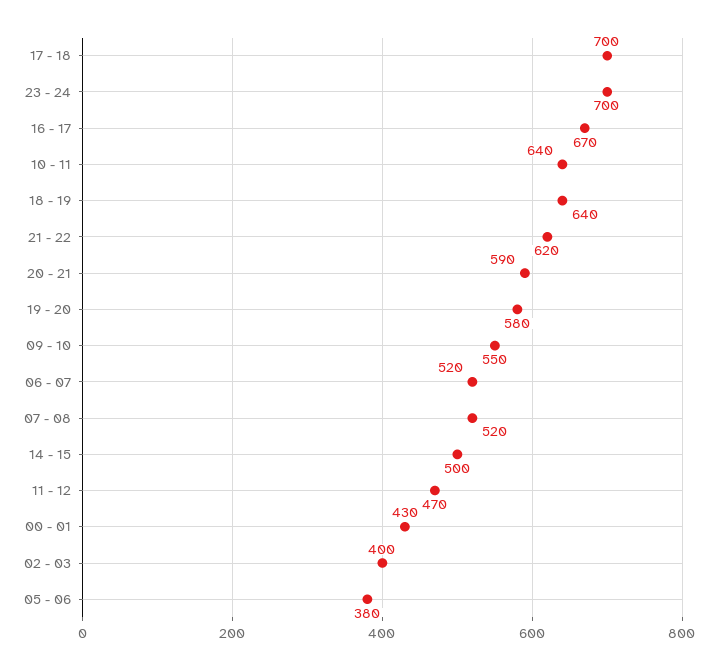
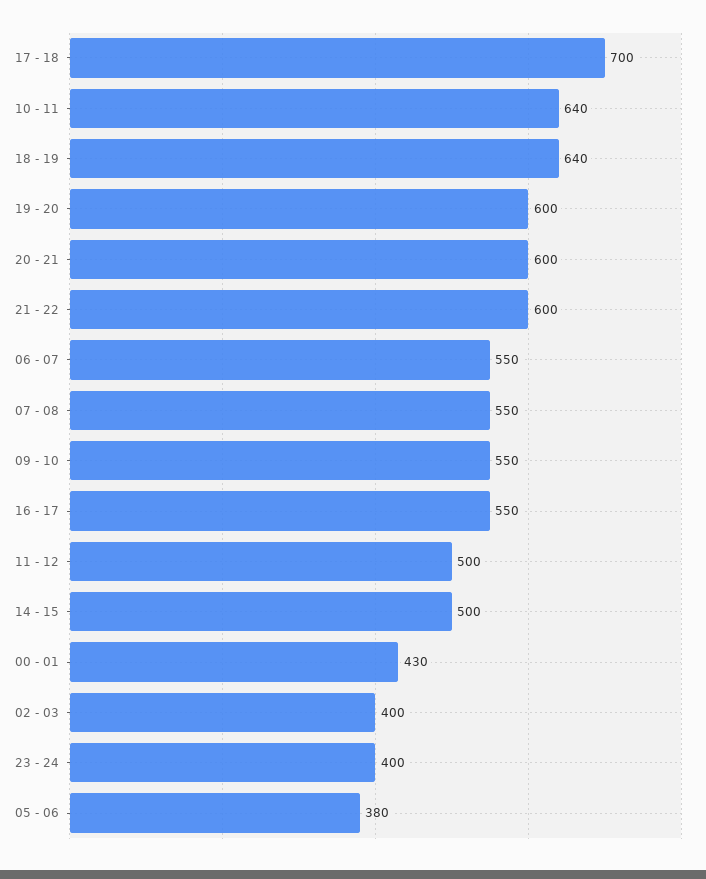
23 - 24: 700 -> 400
16 - 17: 670 -> 550
21 - 22: 620 -> 600
20 - 21: 590 -> 600
19 - 20: 580 -> 600
06 - 07: 520 -> 550
07 - 08: 520 -> 550
11 - 12: 470 -> 500

